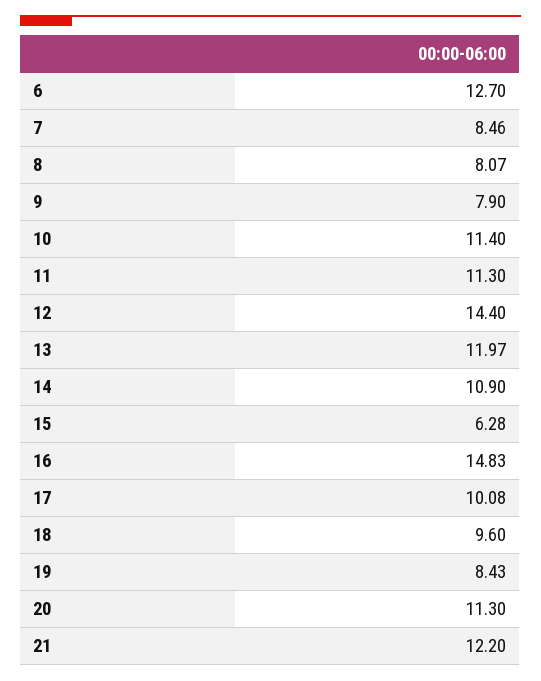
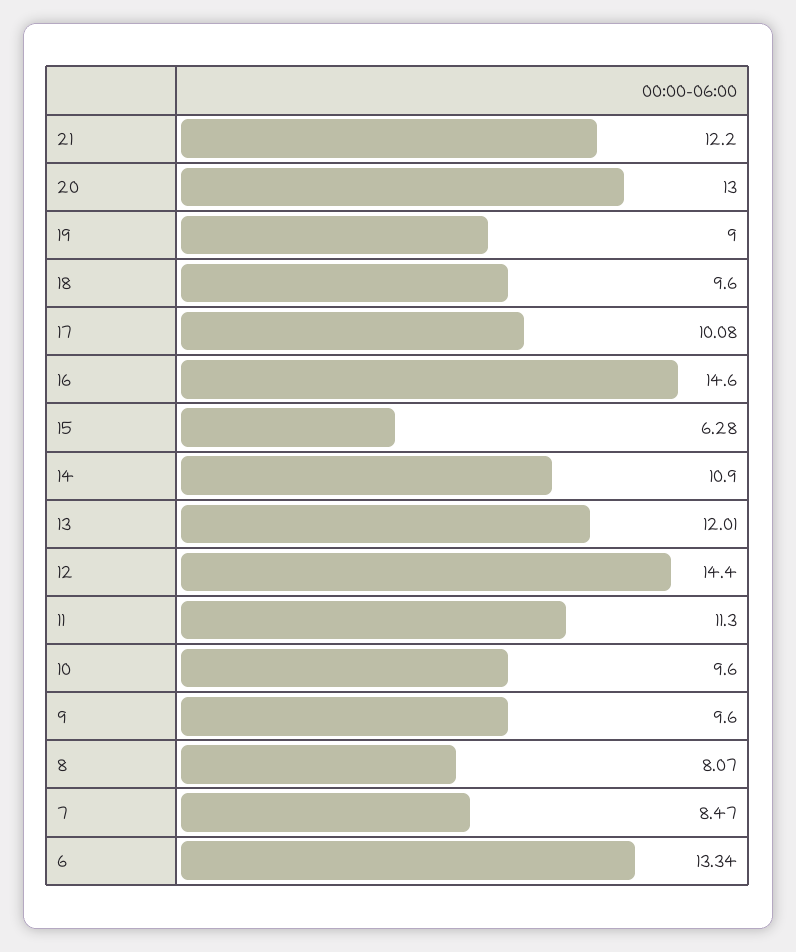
6: 12.7 -> 13.34
7: 8.46 -> 8.47
9: 7.9 -> 9.6
10: 11.4 -> 9.6
13: 11.97 -> 12.01
16: 14.83 -> 14.6
19: 8.43 -> 9
20: 11.3 -> 13

